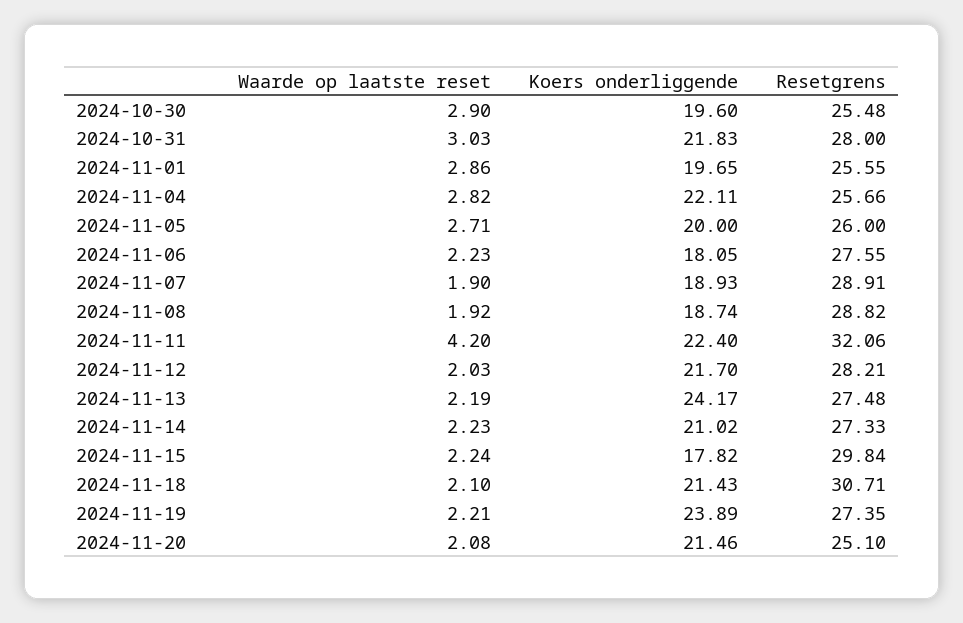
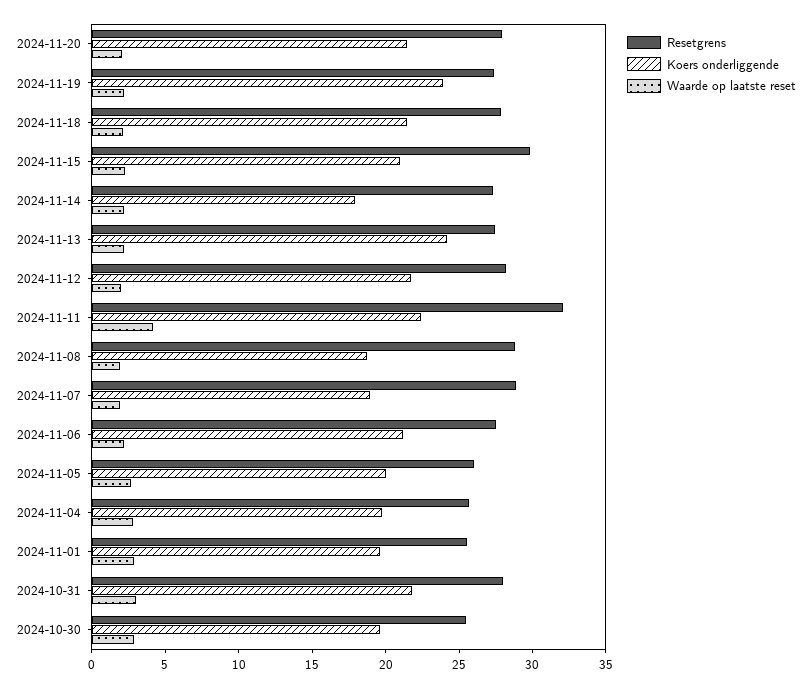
Koers onderliggende, 2024-11-04: 22.11 -> 20
Koers onderliggende, 2024-11-06: 18.05 -> 21
Koers onderliggende, 2024-11-14: 21.02 -> 18
Koers onderliggende, 2024-11-15: 17.82 -> 21
Resetgrens, 2024-11-18: 30.71 -> 28
Resetgrens, 2024-11-20: 25.1 -> 28

